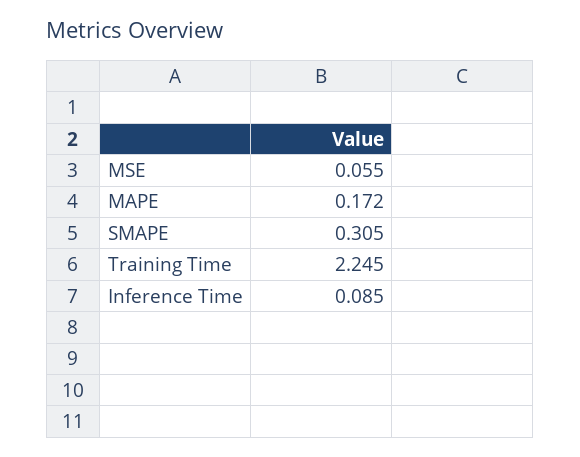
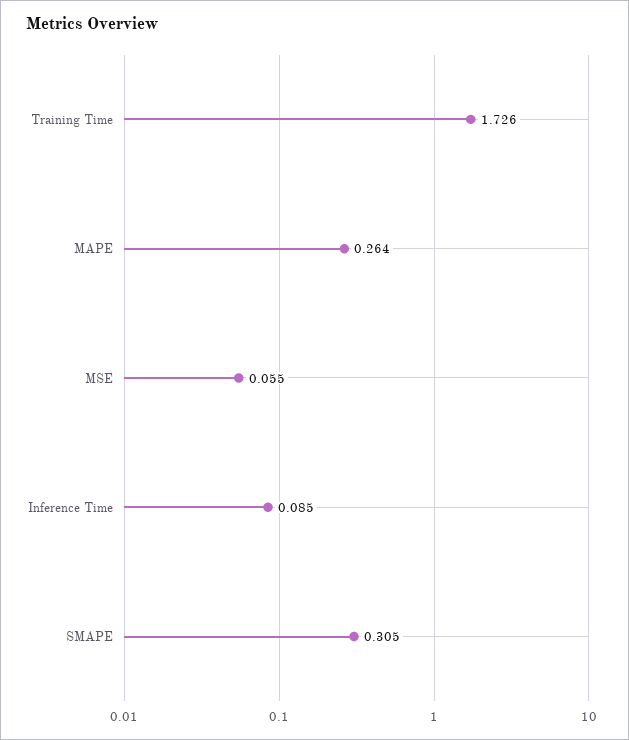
MAPE: 0.172 -> 0.264
Training Time: 2.245 -> 1.726

